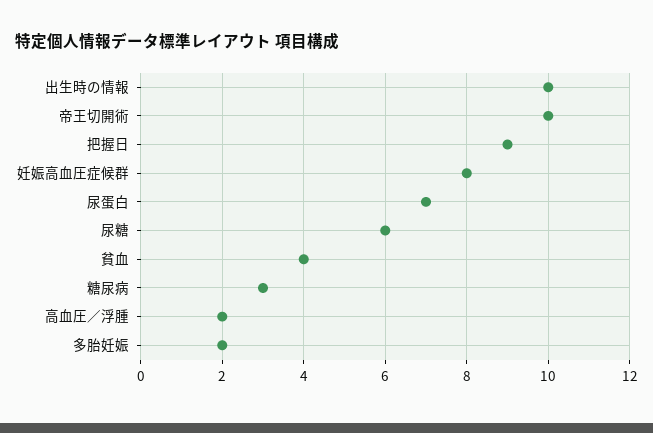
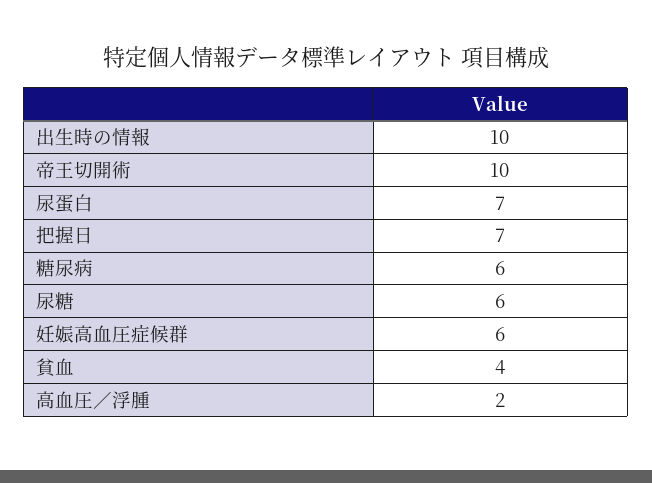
把握日: 9 -> 7
妊娠高血圧症候群: 8 -> 6
糖尿病: 3 -> 6
多胎妊娠: 2 -> none

